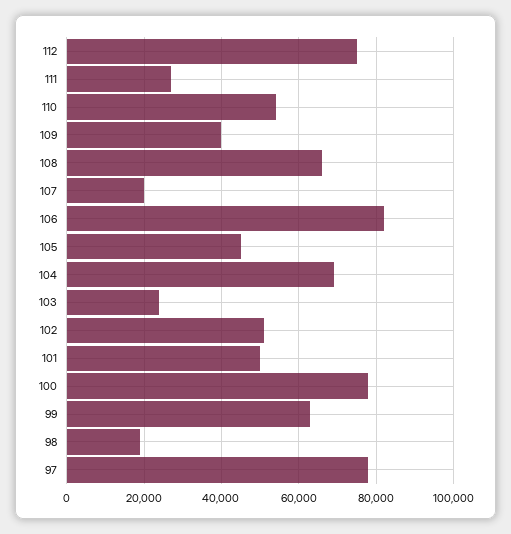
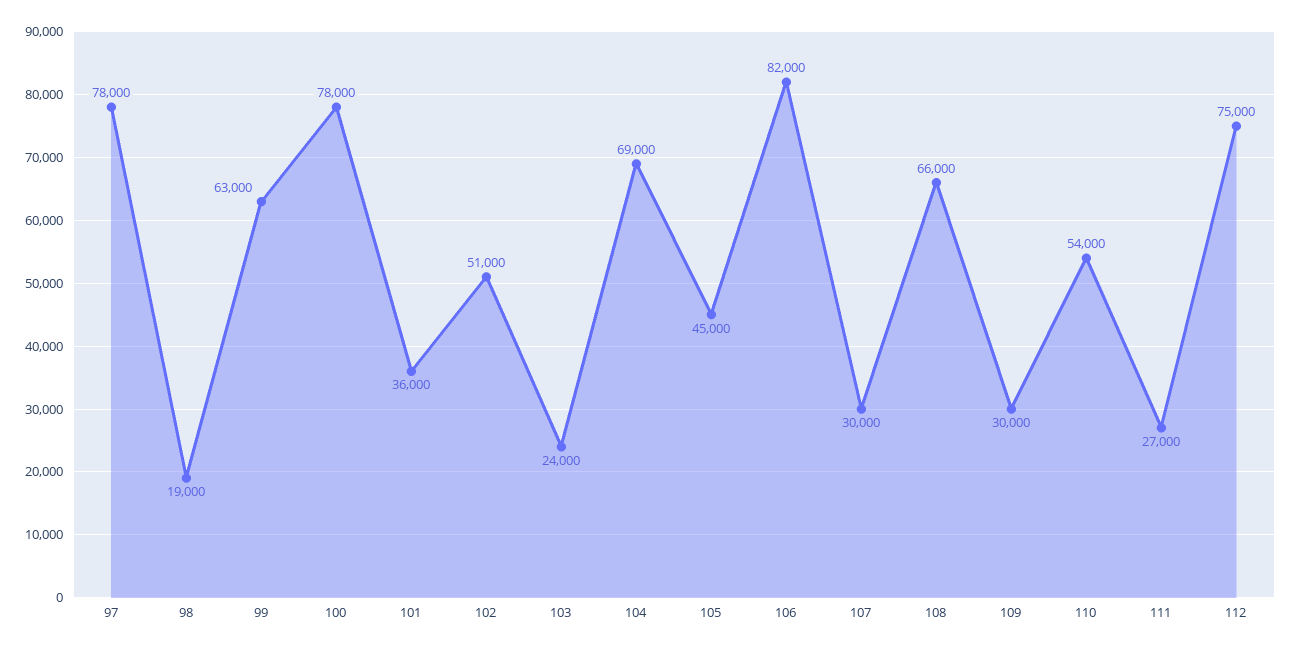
109: 40000 -> 30000
107: 20000 -> 30000
101: 50000 -> 36000

